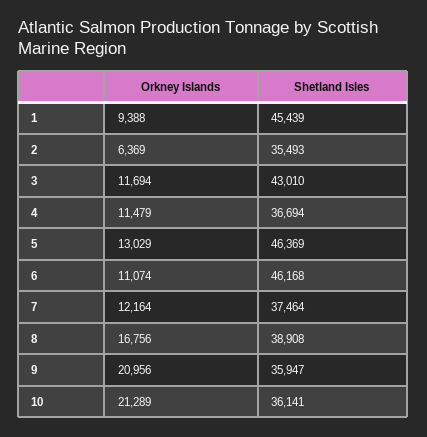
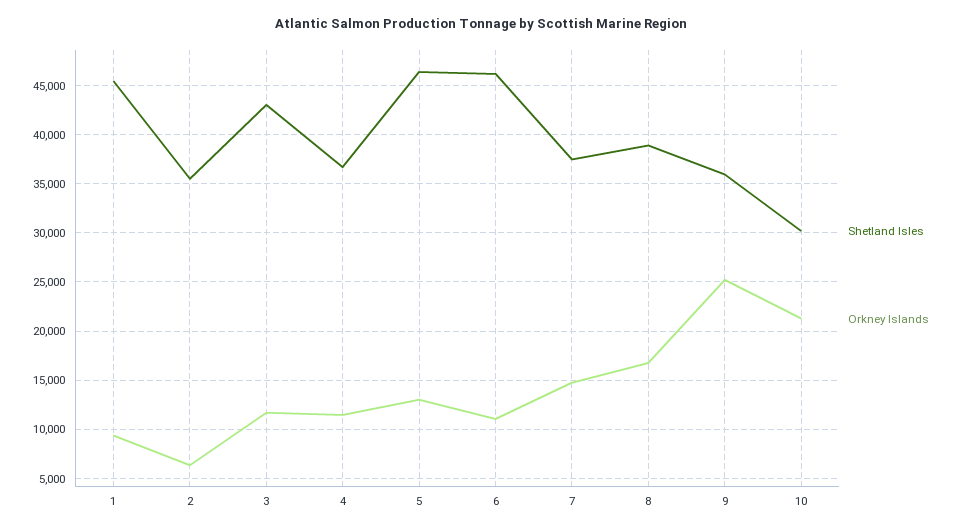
Orkney Islands, 7: 12164 -> 15000
Orkney Islands, 9: 20956 -> 25000
Shetland Isles, 10: 36141 -> 30000

